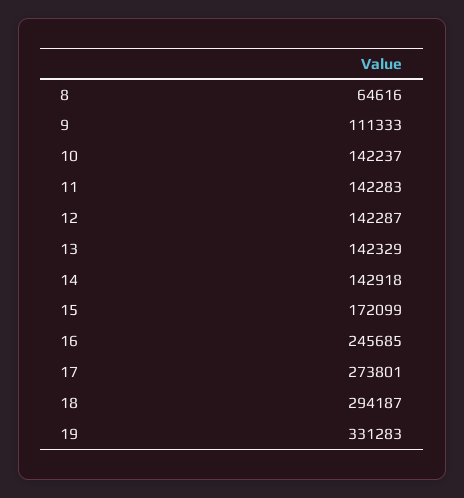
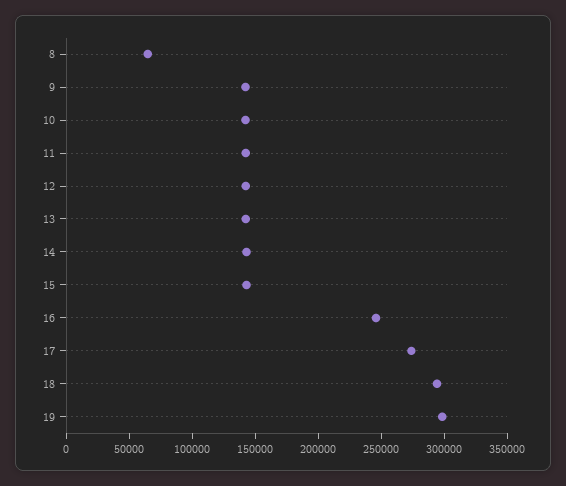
9: 111333 -> 140000
15: 172099 -> 140000
19: 331283 -> 300000

